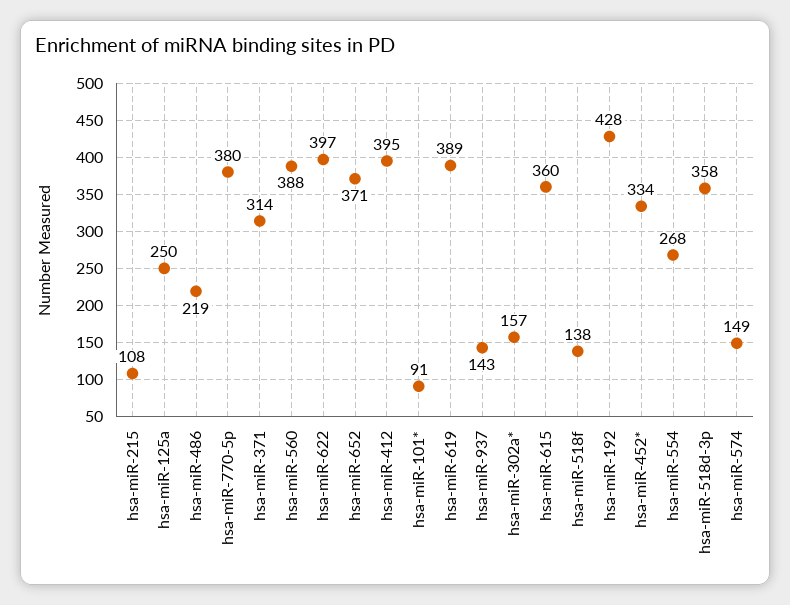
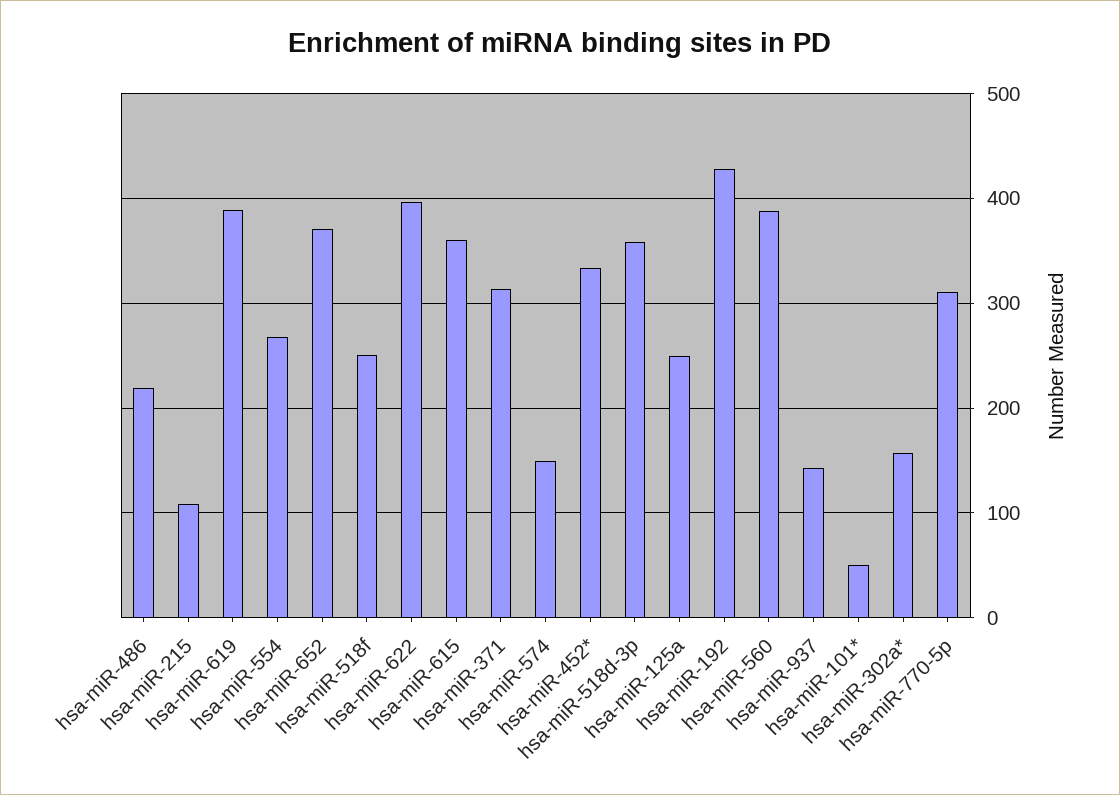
hsa-miR-770-5p: 380 -> 310
hsa-miR-412: 395 -> none
hsa-miR-101*: 91 -> 50
hsa-miR-518f: 138 -> 250

